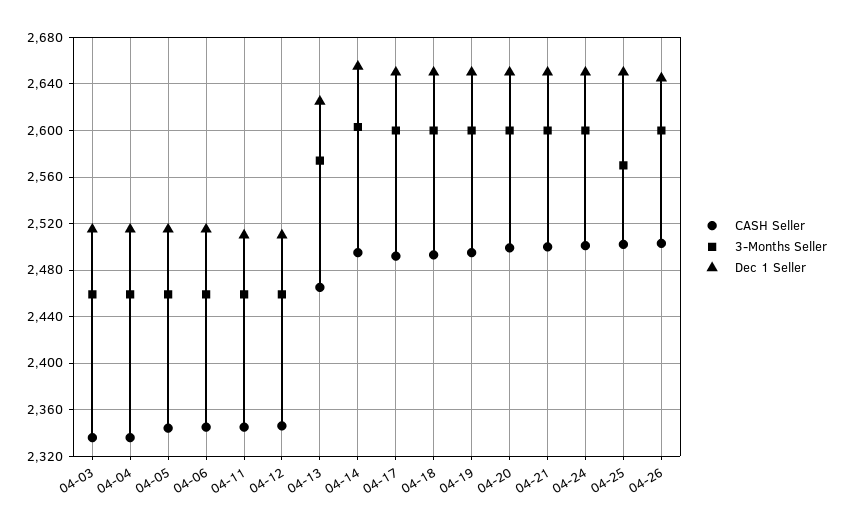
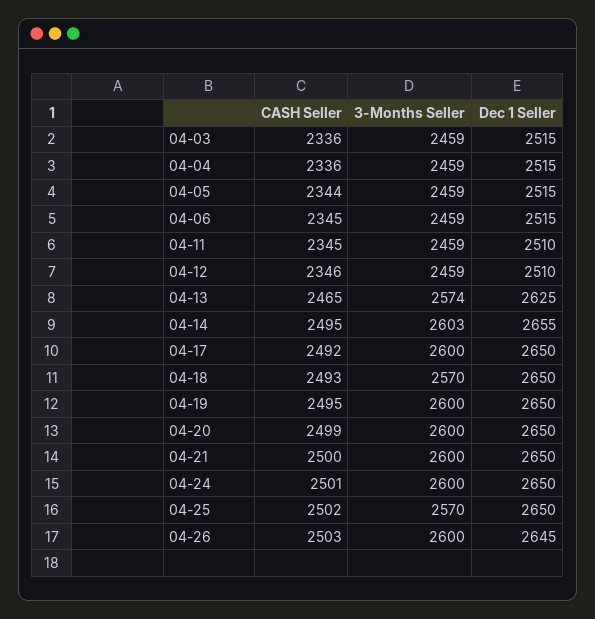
3-Months Seller, 04-18: 2600 -> 2570

